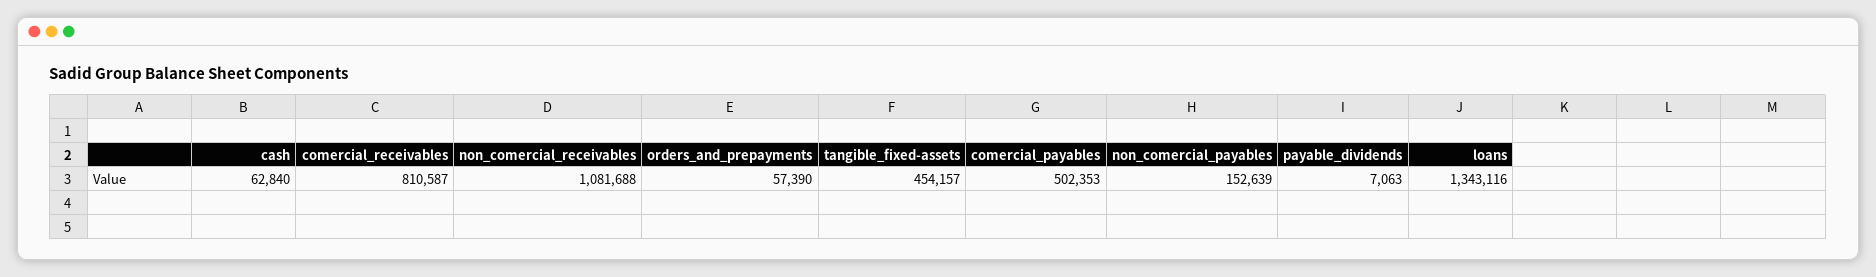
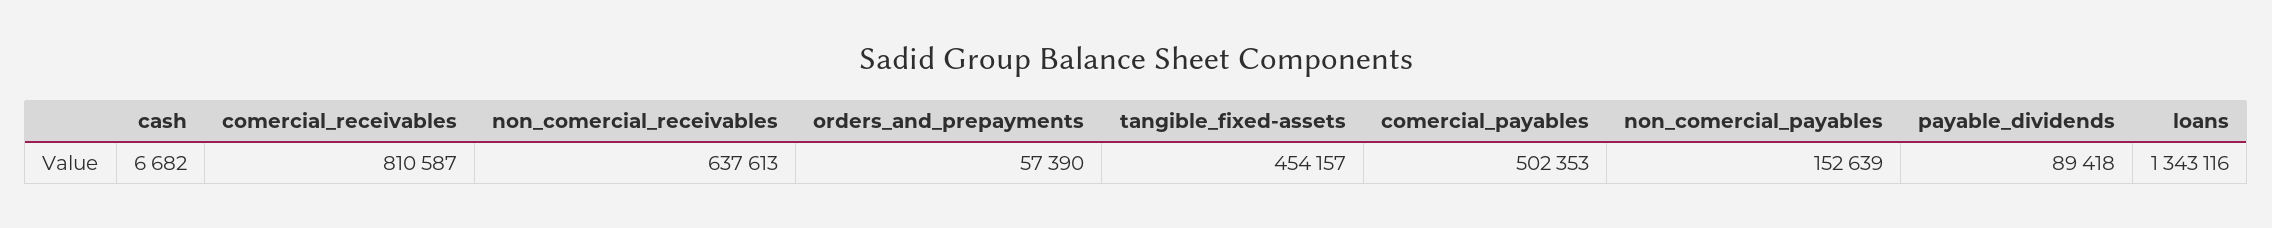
cash: 62840 -> 6682
non_comercial_receivables: 1081688 -> 637613
payable_dividends: 7063 -> 89418

